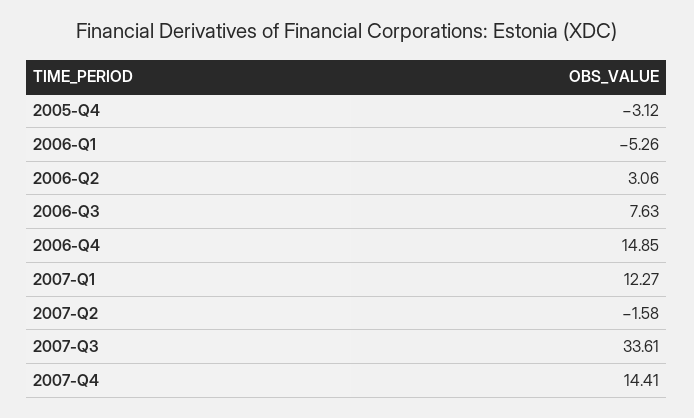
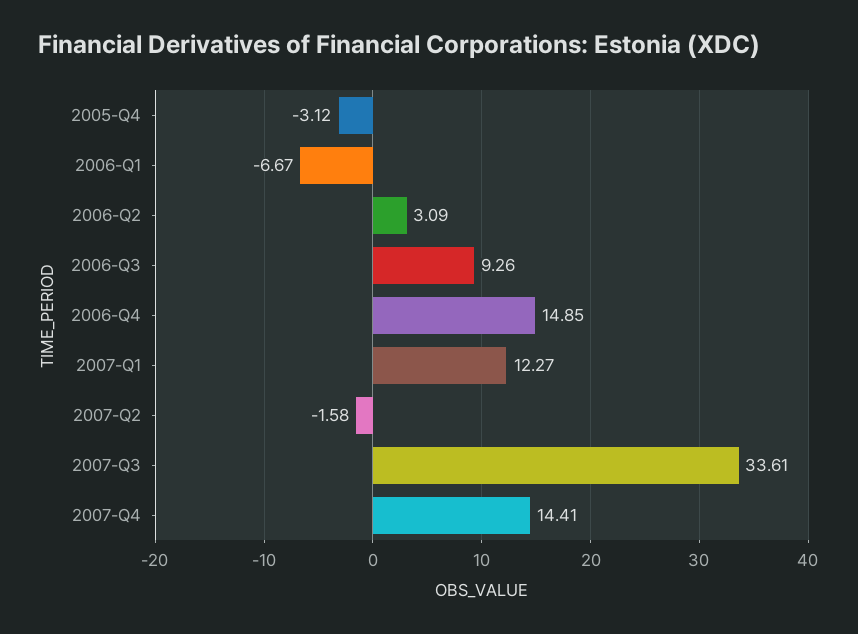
2006-Q1: -5.26 -> -6.67
2006-Q2: 3.06 -> 3.09
2006-Q3: 7.63 -> 9.26

